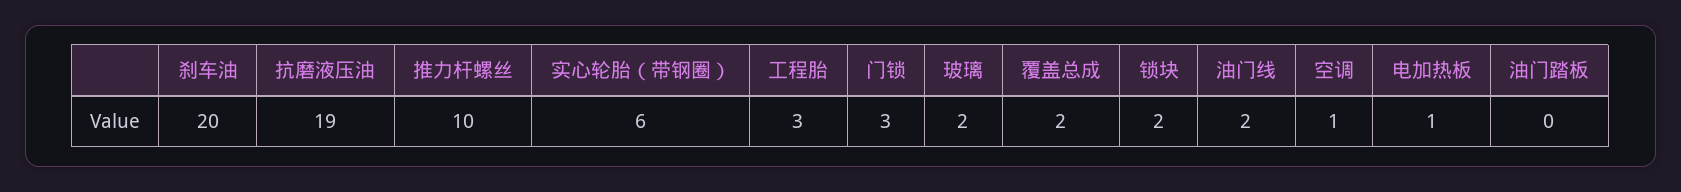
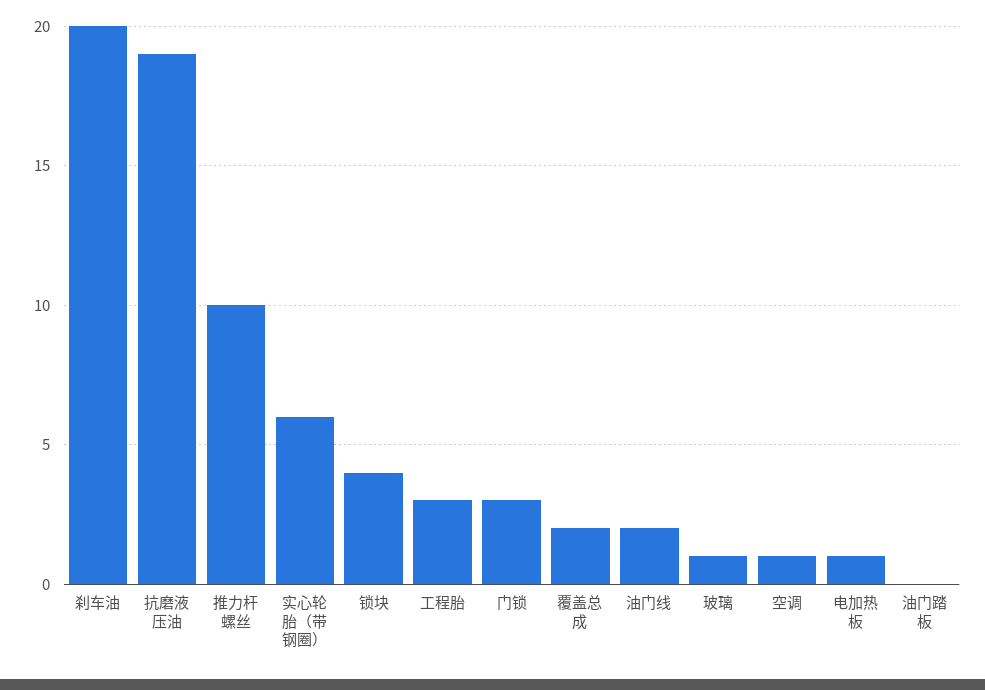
玻璃: 2 -> 1
锁块: 2 -> 4

